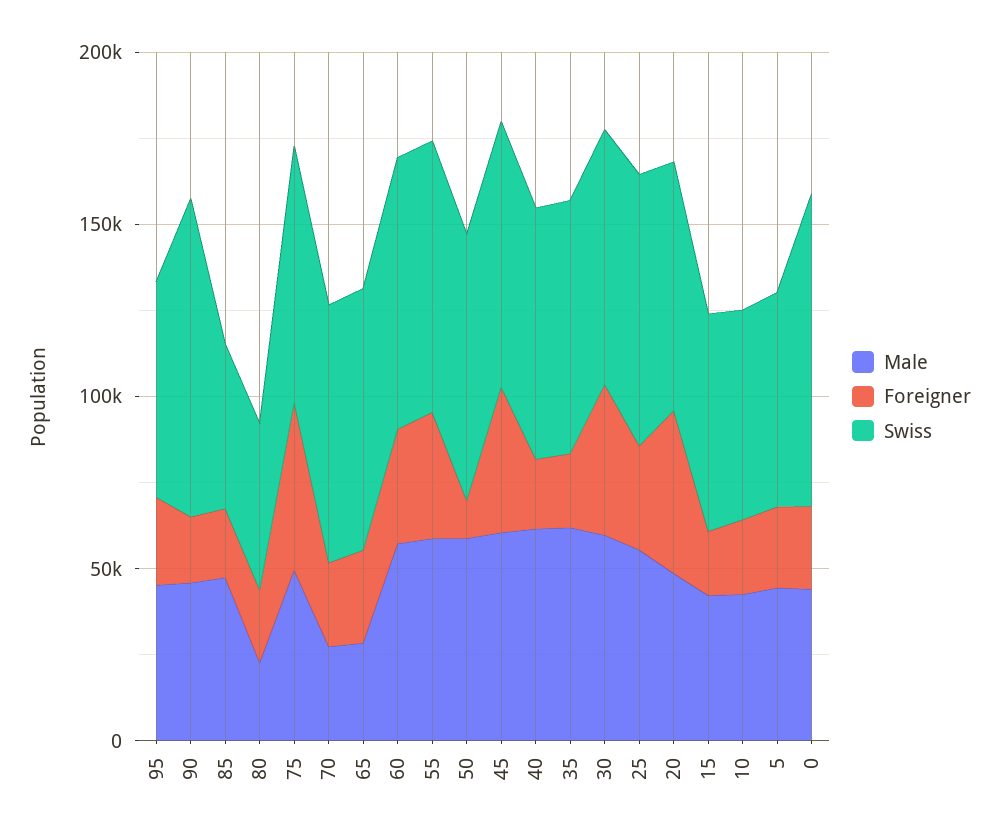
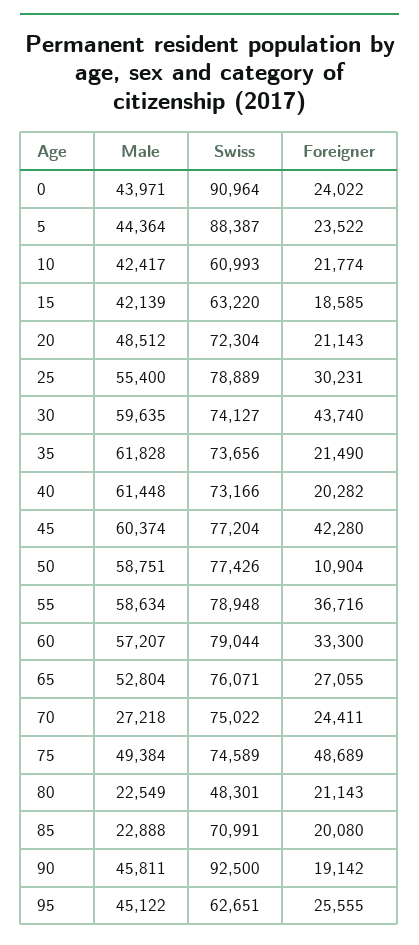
Male, 85: 50000 -> 22888
Swiss, 85: 50000 -> 70991
Male, 65: 30000 -> 52804
Foreigner, 20: 50000 -> 21143
Swiss, 5: 60000 -> 88387

